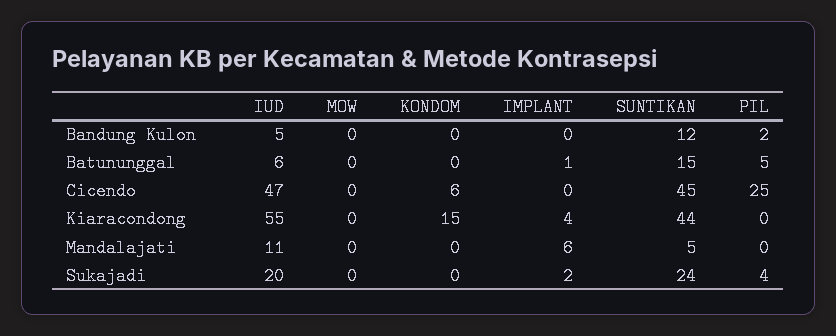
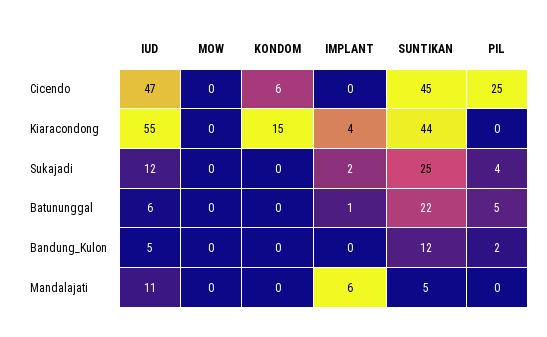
SUNTIKAN, Batununggal: 15 -> 22
IUD, Sukajadi: 20 -> 12
SUNTIKAN, Sukajadi: 24 -> 25

